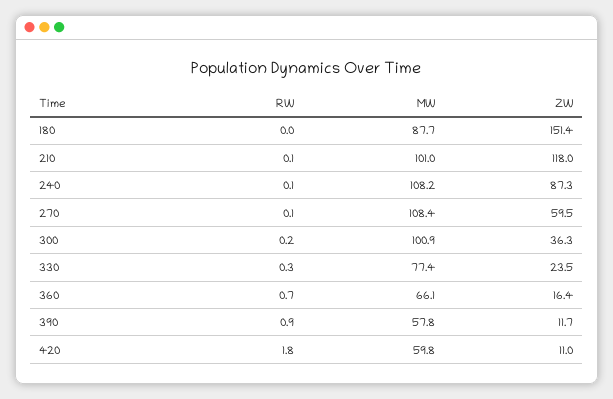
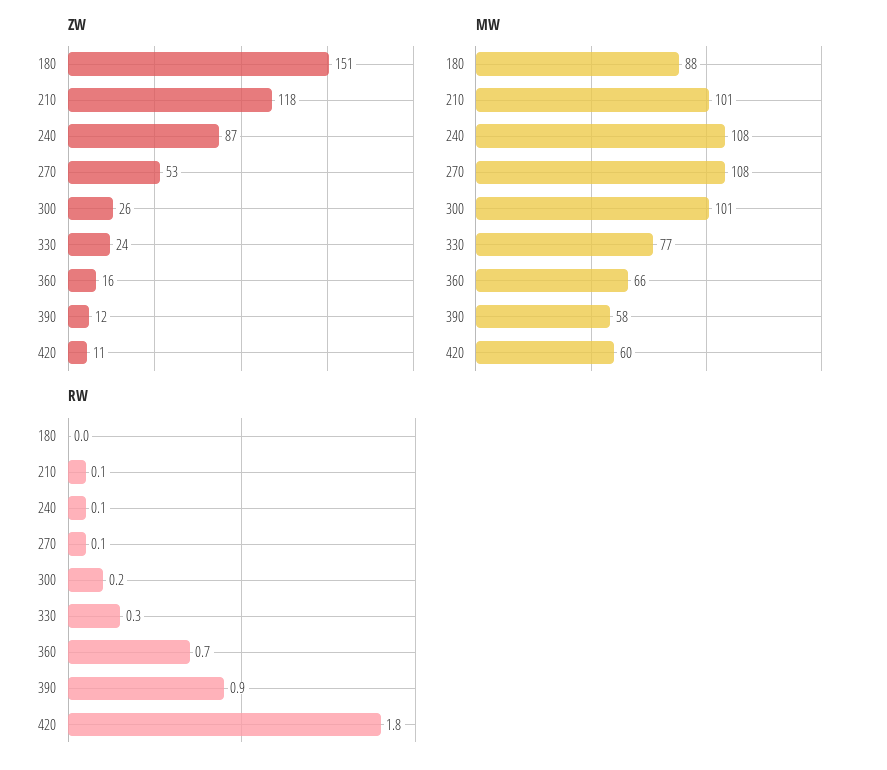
ZW, 270: 59.5 -> 53
ZW, 300: 36.3 -> 26

